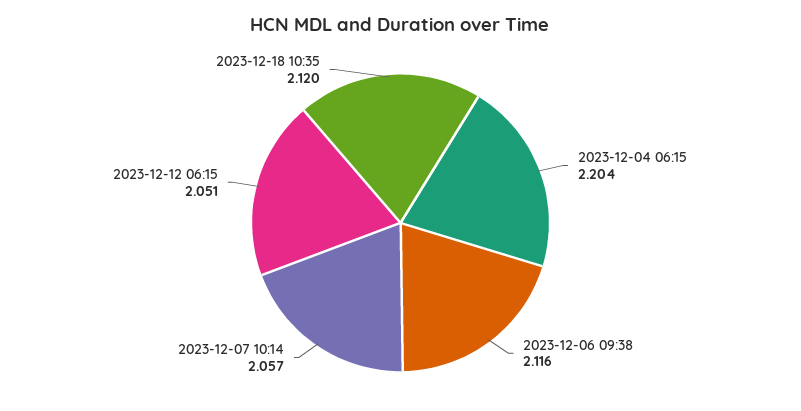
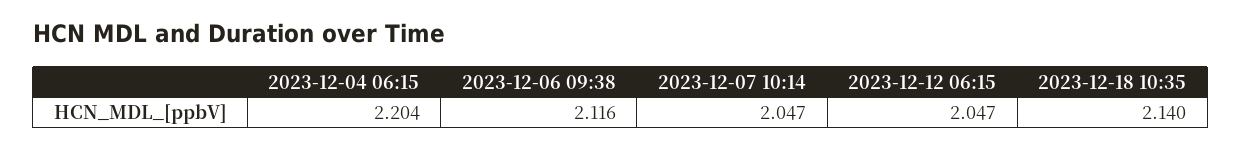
2023-12-07 10:14: 2.057 -> 2.047
2023-12-12 06:15: 2.051 -> 2.047
2023-12-18 10:35: 2.12 -> 2.14

